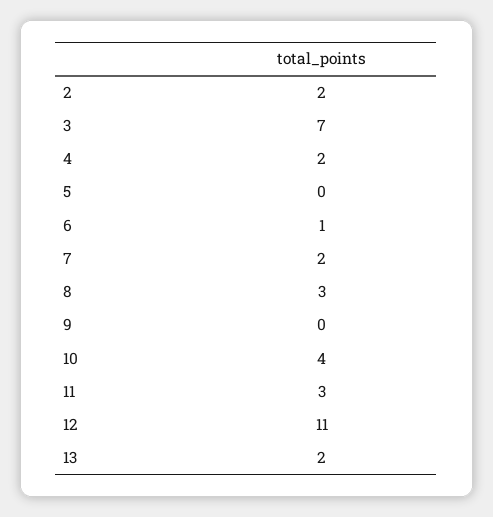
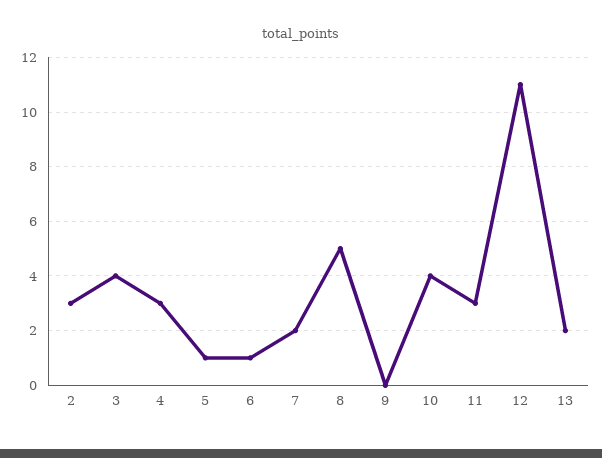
2: 2 -> 3
3: 7 -> 4
4: 2 -> 3
5: 0 -> 1
8: 3 -> 5

